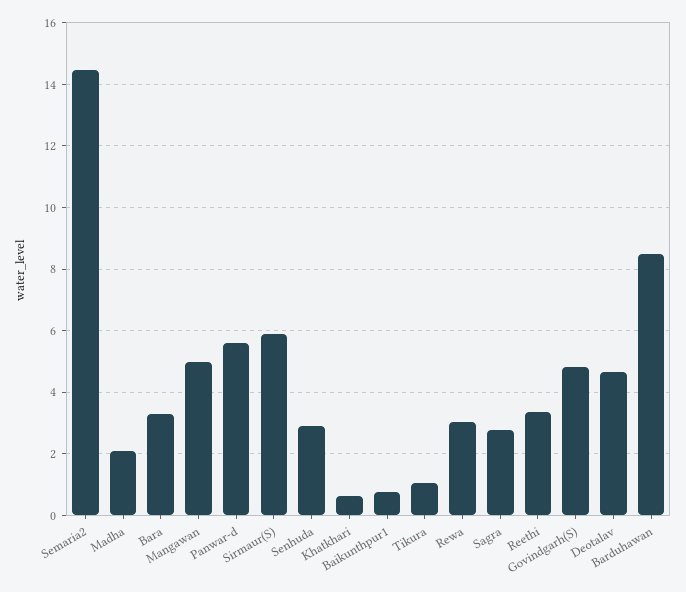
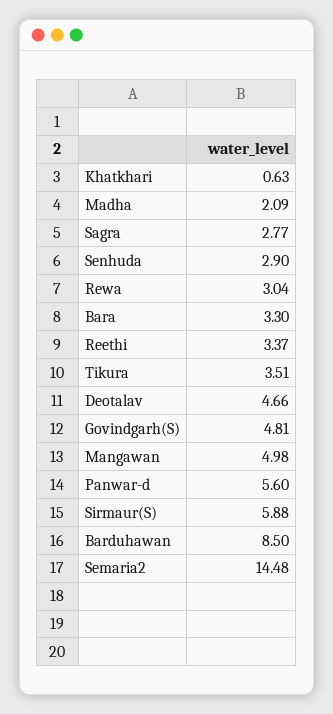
Baikunthpur1: 0.8 -> none
Tikura: 1 -> 3.51

